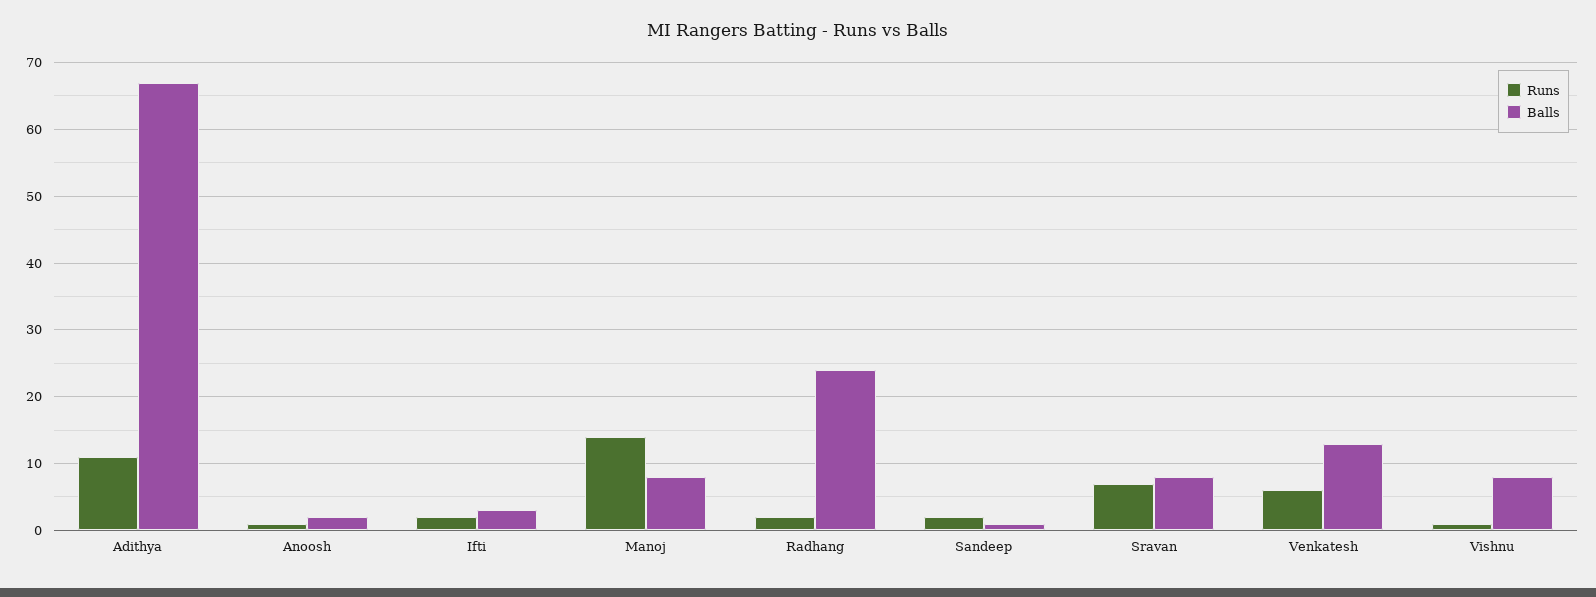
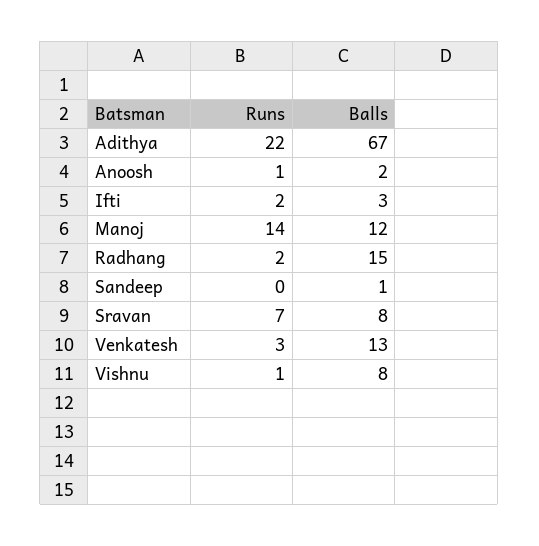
Runs, Adithya: 11 -> 22
Balls, Manoj: 8 -> 12
Balls, Radhang: 24 -> 15
Runs, Sandeep: 2 -> 0
Runs, Venkatesh: 6 -> 3

